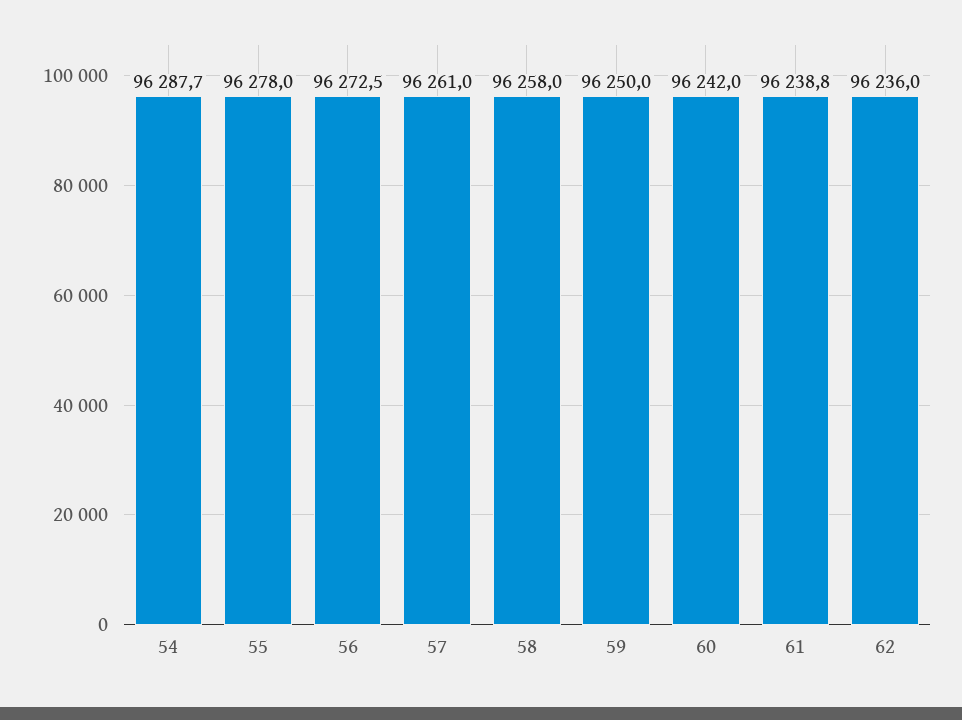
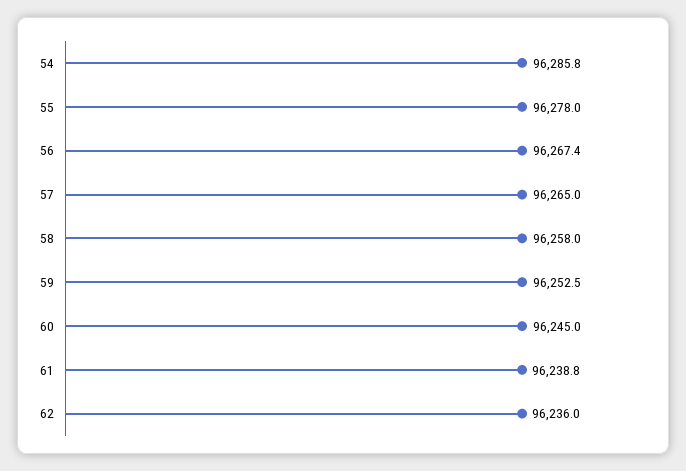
54: 96287.7 -> 96285.8
56: 96272.5 -> 96267.4
57: 96261 -> 96265
59: 96250 -> 96252.5
60: 96242 -> 96245

